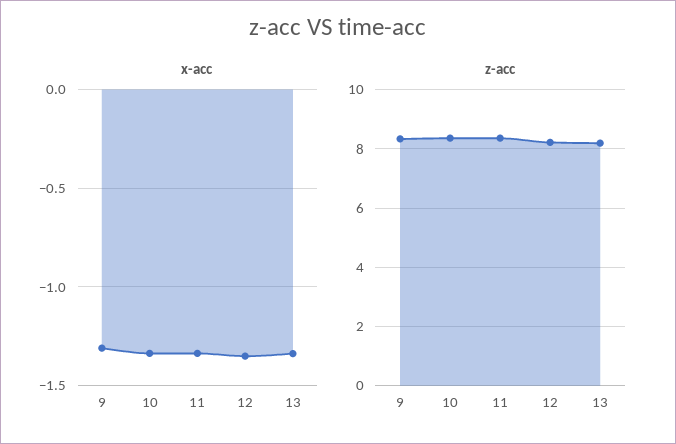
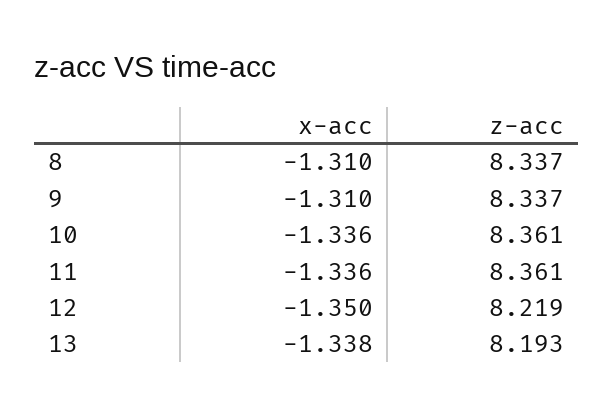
x-acc, 8: none -> -1.31
z-acc, 8: none -> 8.337

